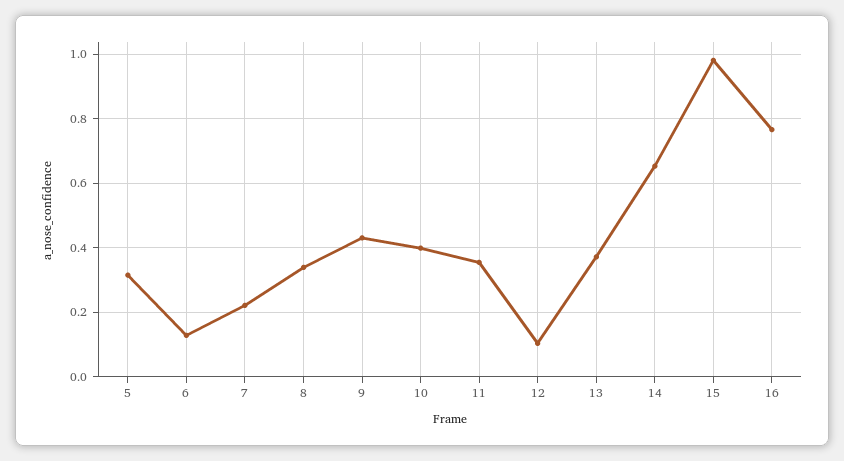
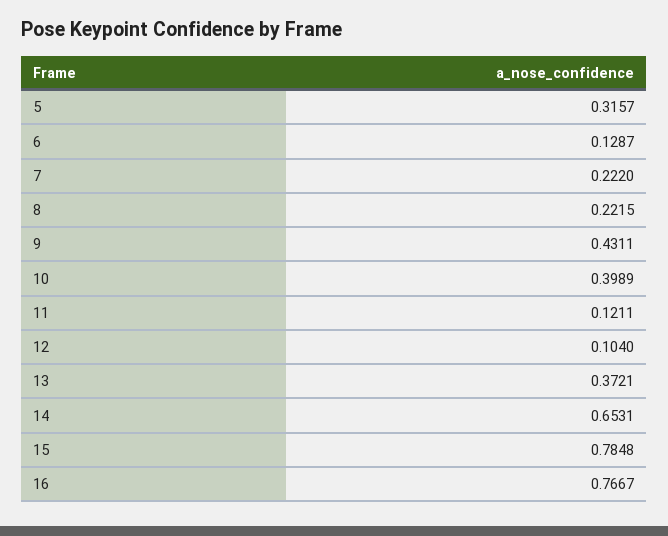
8: 0.34 -> 0.2215
11: 0.36 -> 0.1211
15: 0.98 -> 0.7848

